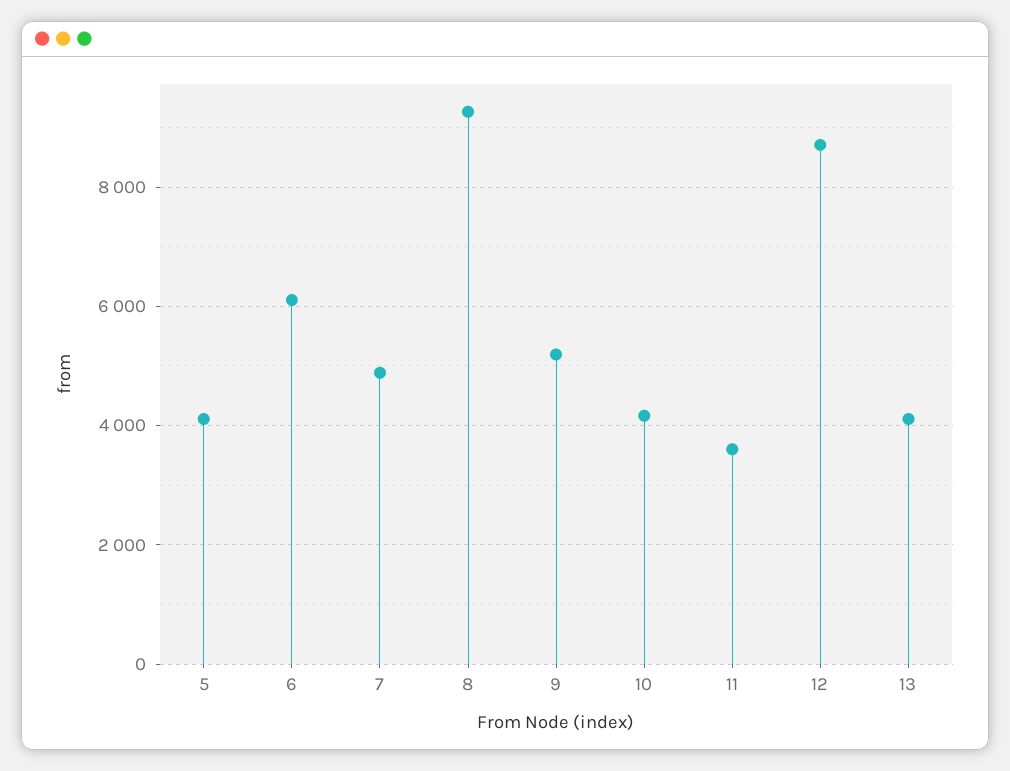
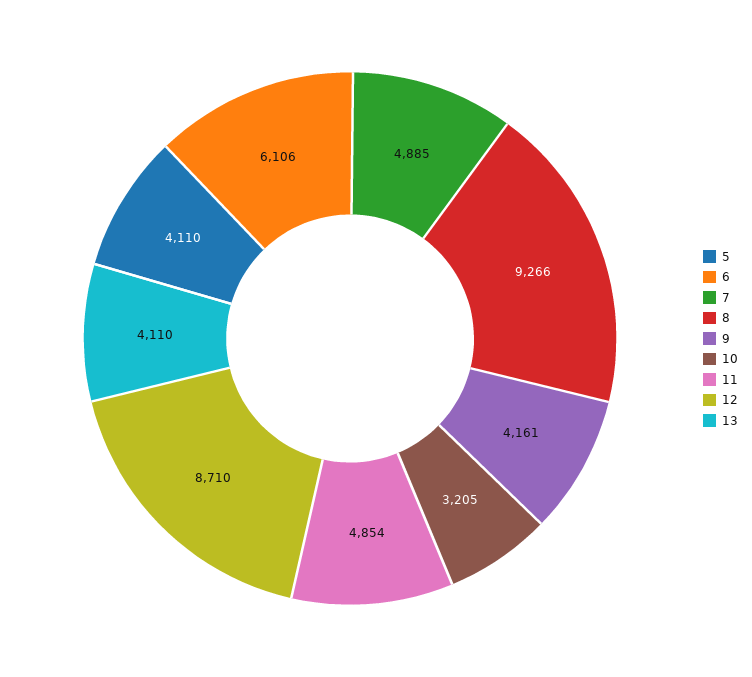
9: 5200 -> 4161
10: 4200 -> 3205
11: 3600 -> 4854

